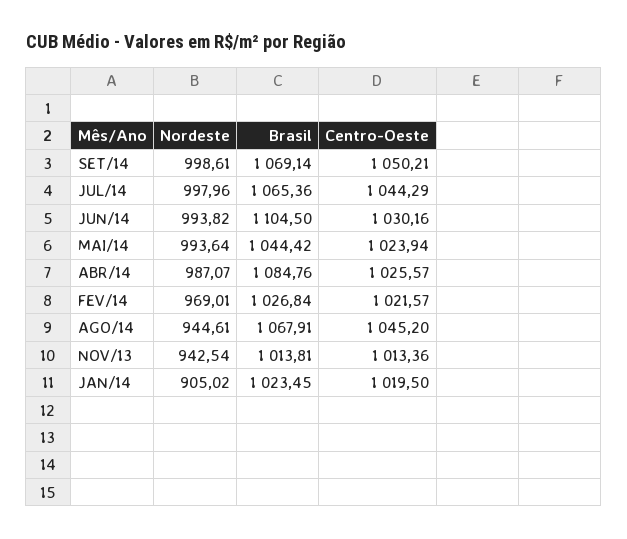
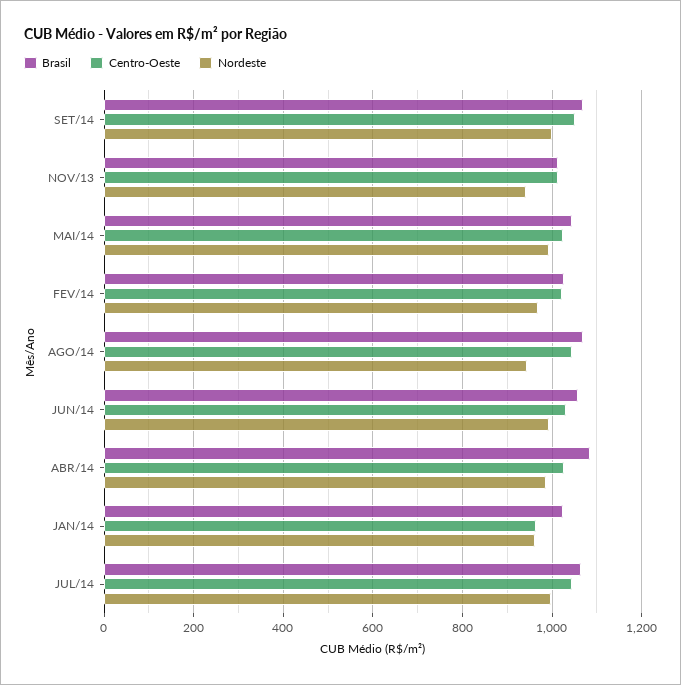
Brasil, JUN/14: 1104.5 -> 1060
Nordeste, JAN/14: 905.02 -> 960
Centro-Oeste, JAN/14: 1019.5 -> 960

